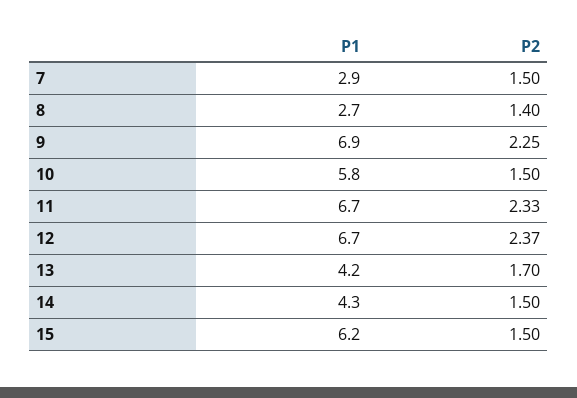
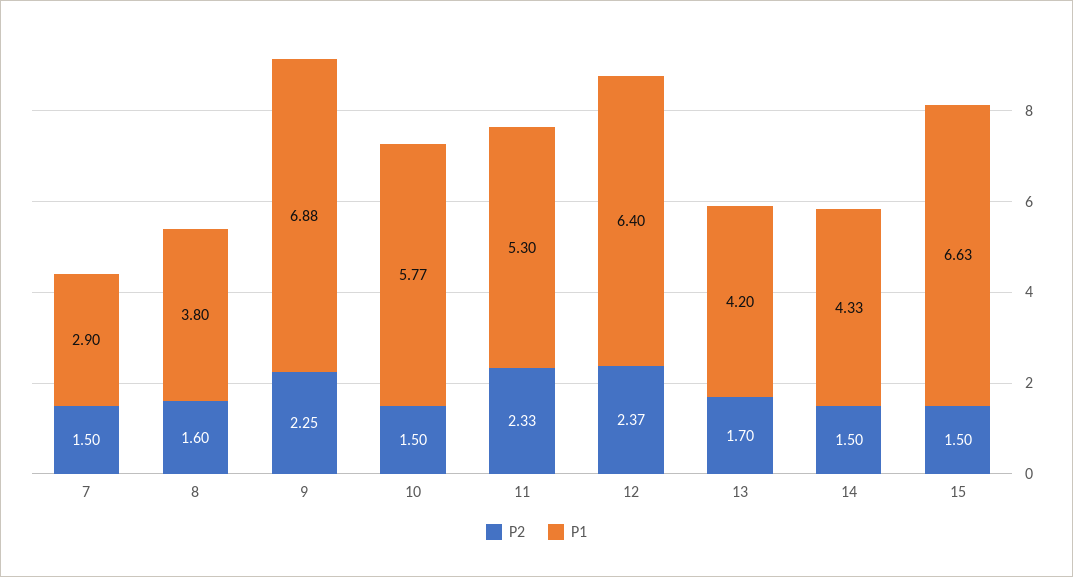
P1, 8: 2.7 -> 3.8
P2, 8: 1.4 -> 1.6
P1, 11: 6.7 -> 5.3
P1, 12: 6.7 -> 6.4
P1, 15: 6.2 -> 6.63

